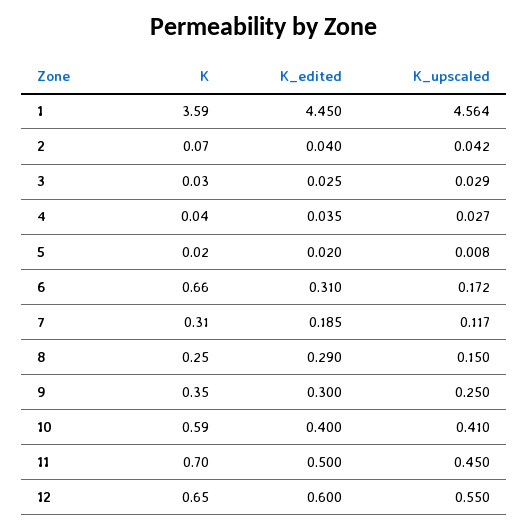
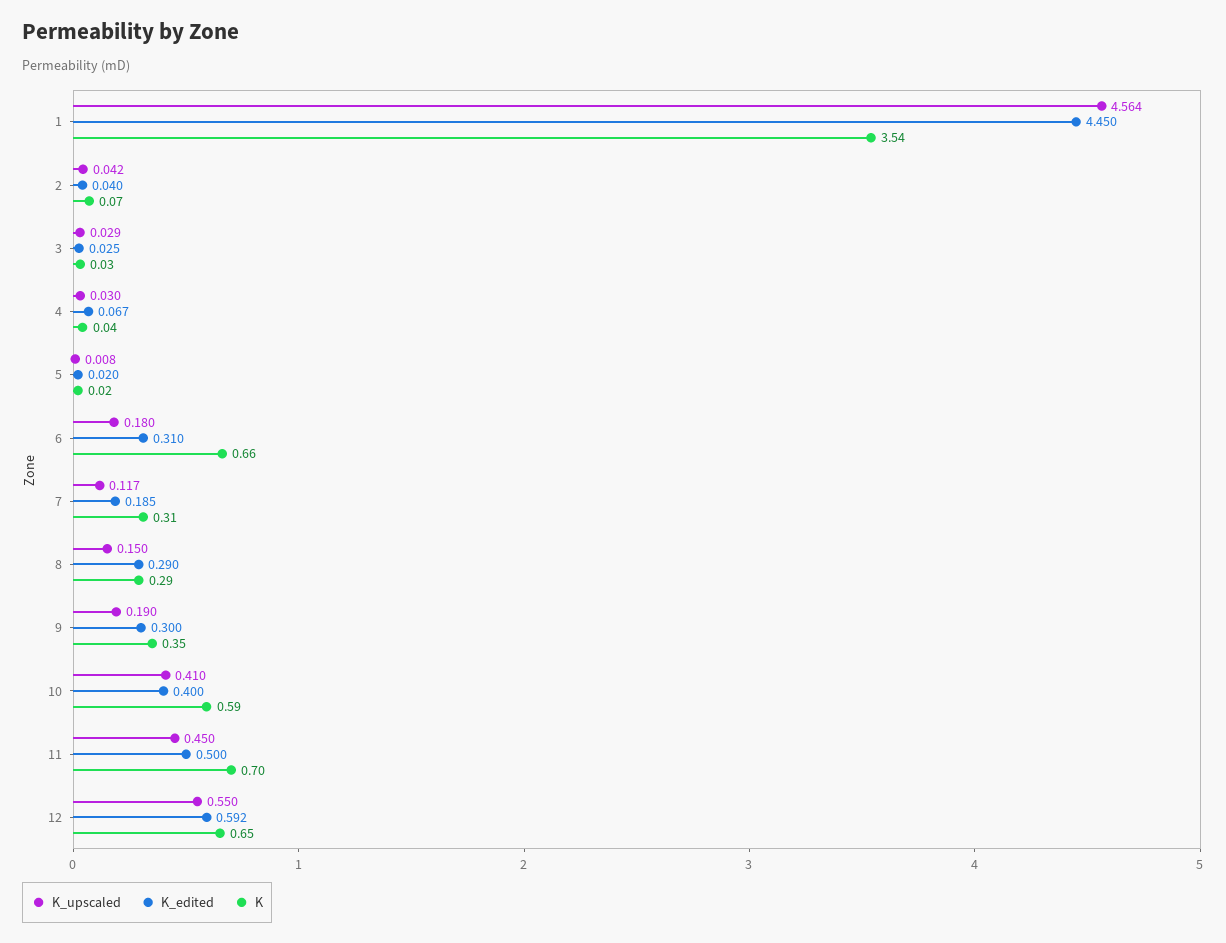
K, 1: 3.59 -> 3.54
K_edited, 4: 0.035 -> 0.067
K_upscaled, 4: 0.027 -> 0.03
K_upscaled, 6: 0.172 -> 0.18
K, 8: 0.25 -> 0.29
K_upscaled, 9: 0.25 -> 0.19
K_edited, 12: 0.6 -> 0.592

